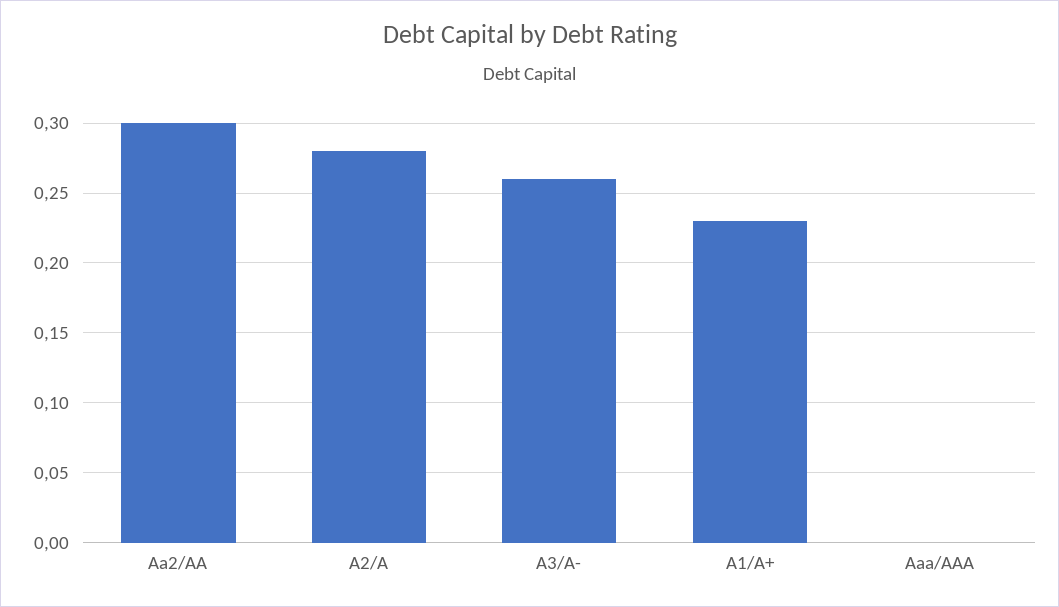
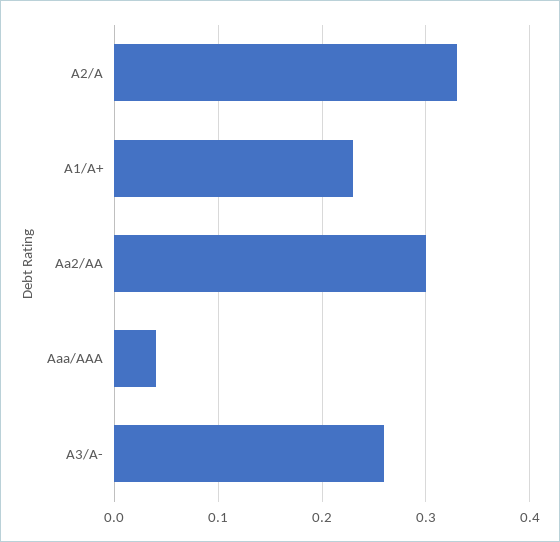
A2/A: 0.28 -> 0.33
Aaa/AAA: 0 -> 0.04

